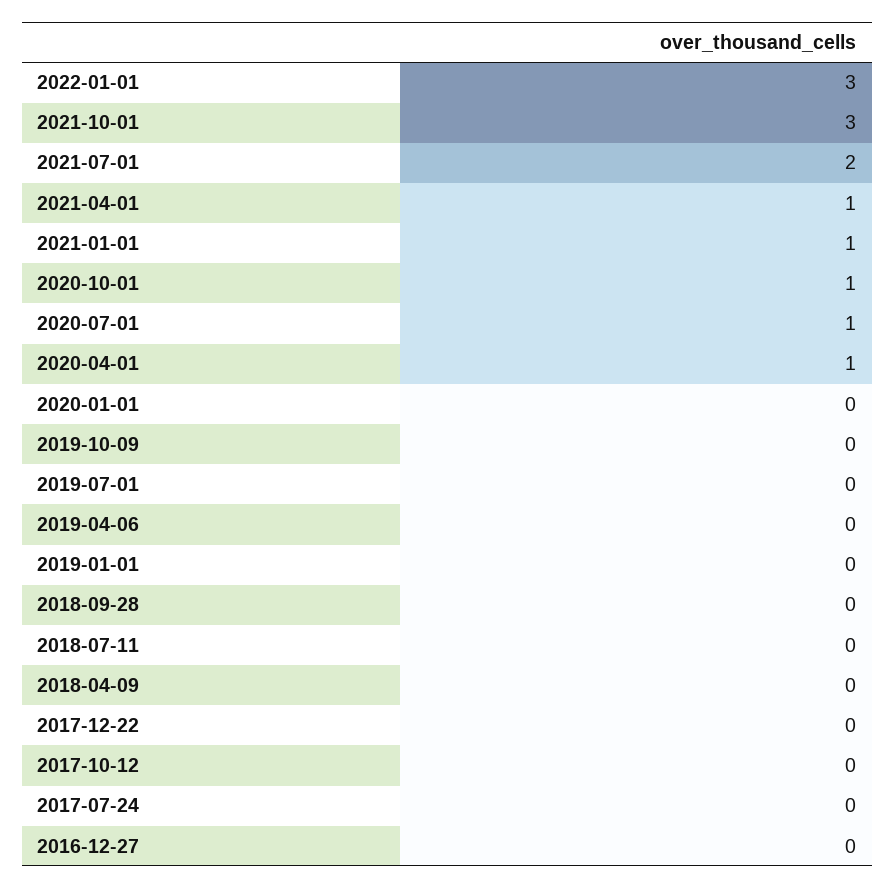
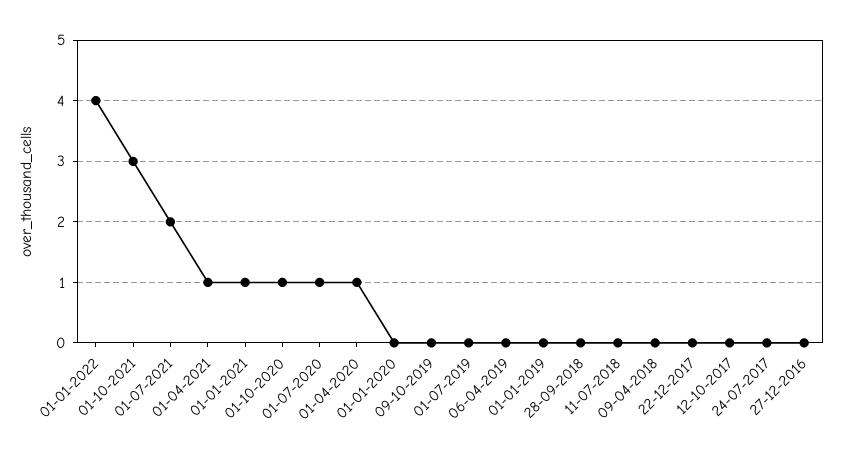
2022-01-01: 3 -> 4

